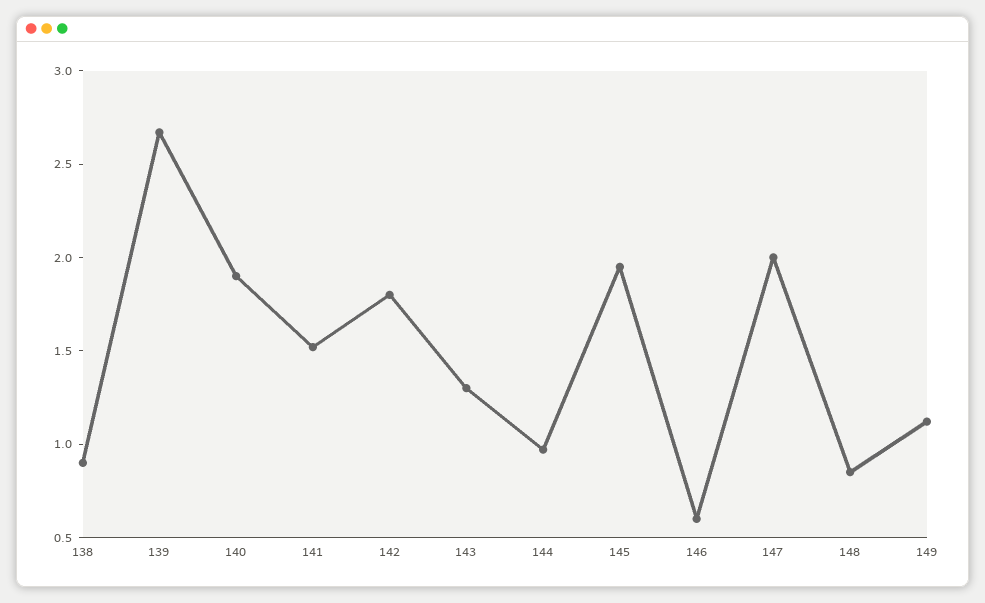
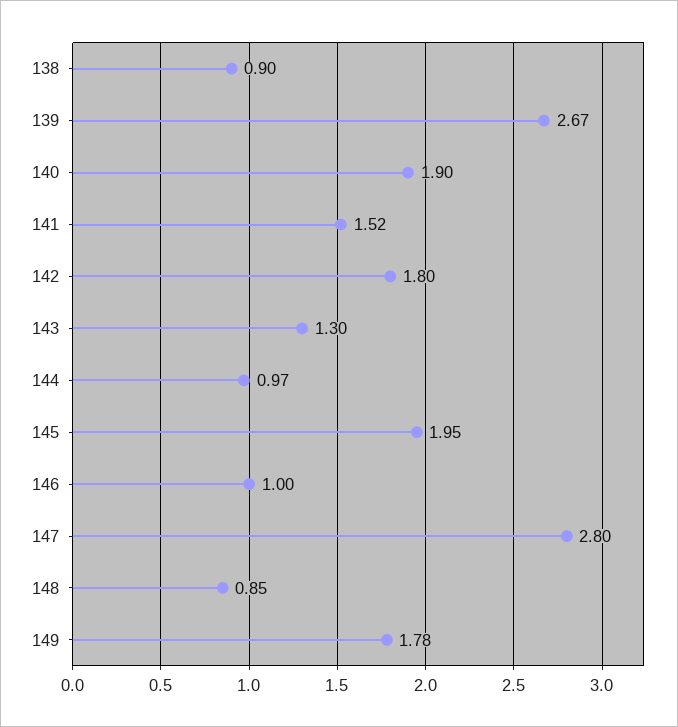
146: 0.6 -> 1
147: 2 -> 2.8
149: 1.1 -> 1.78

